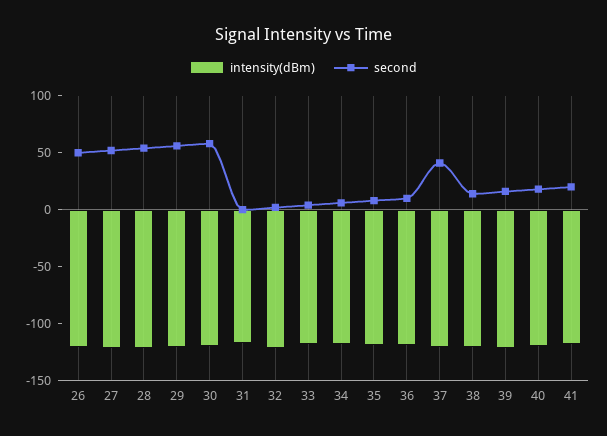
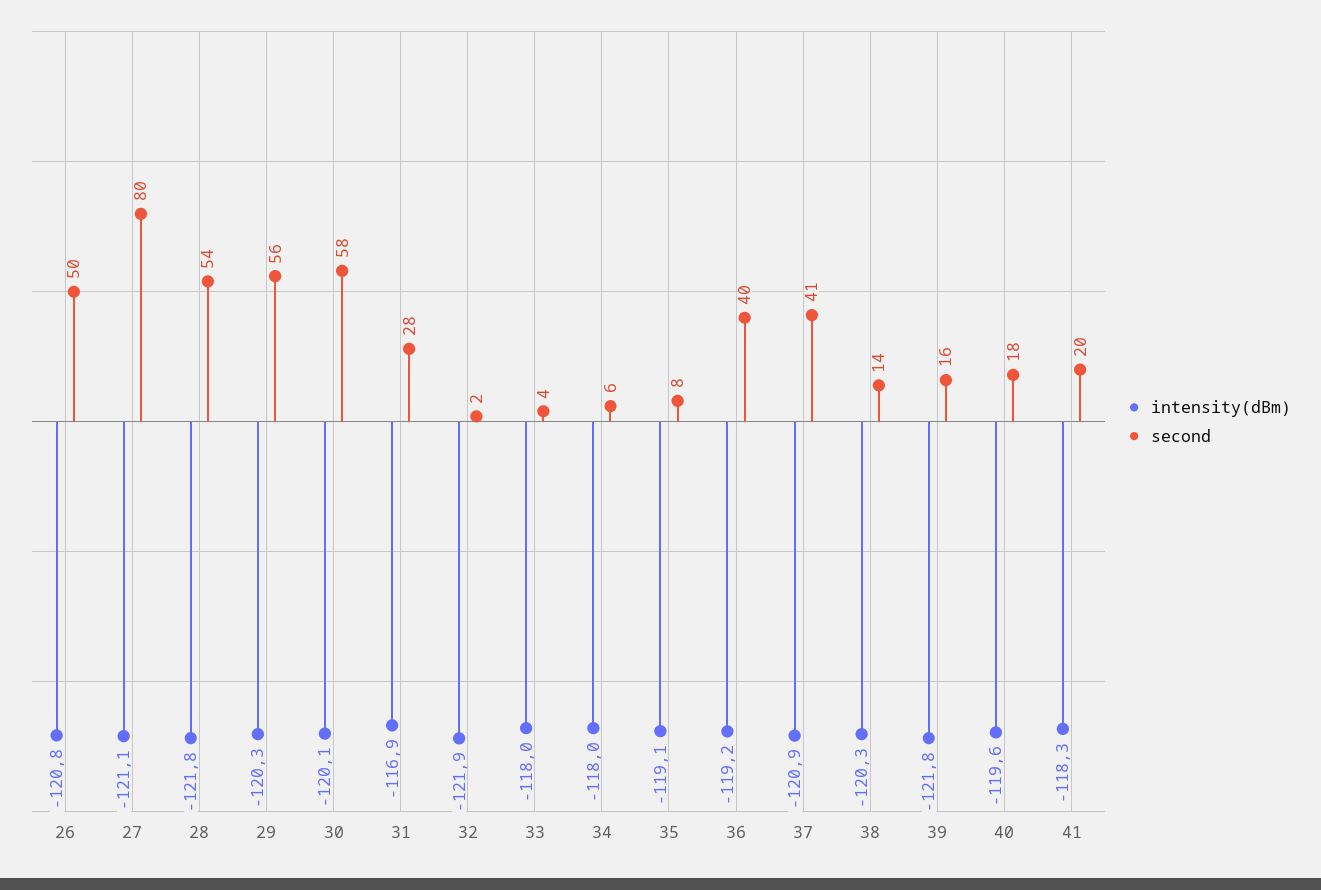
second, 27: 50 -> 80
second, 31: 0 -> 28
second, 36: 10 -> 40

